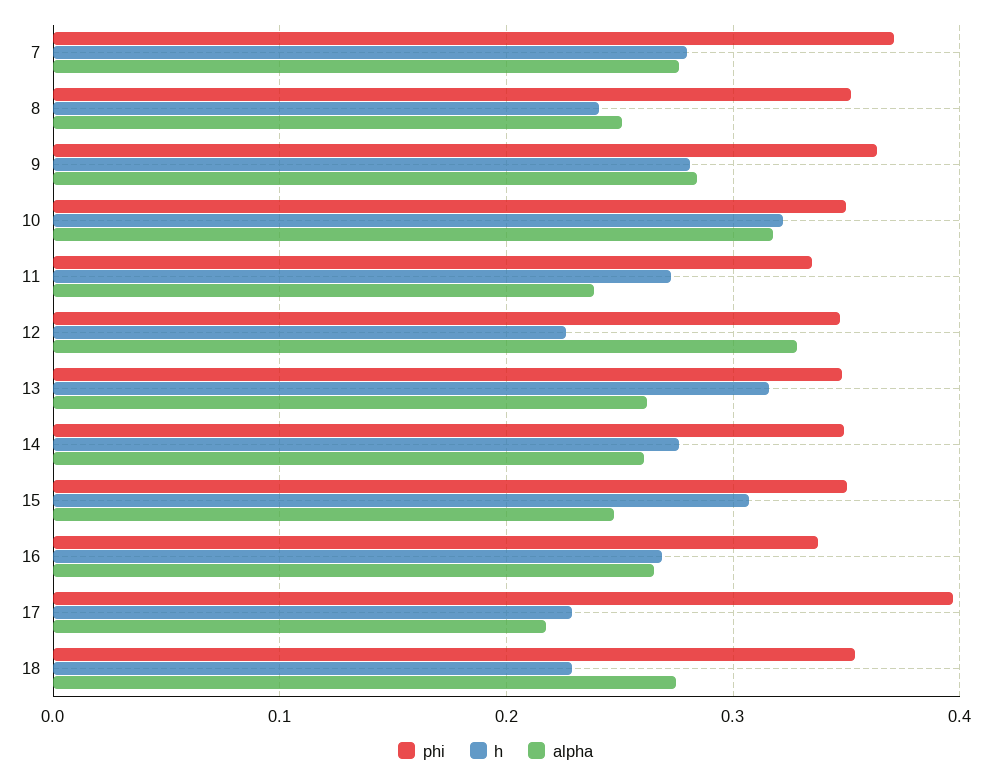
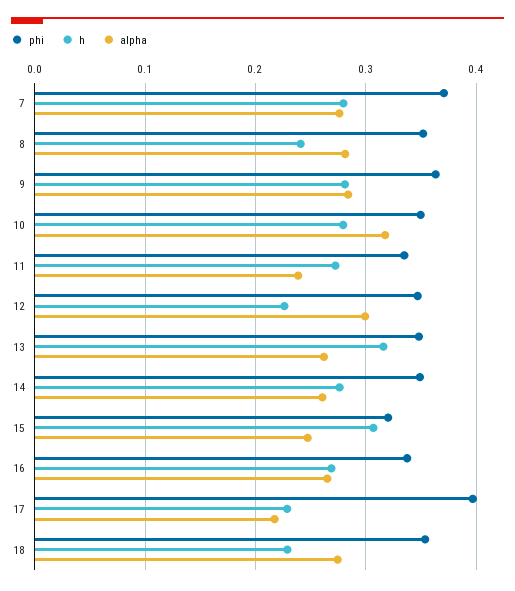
alpha, 8: 0.25 -> 0.28
h, 10: 0.32 -> 0.28
alpha, 12: 0.33 -> 0.3
phi, 15: 0.35 -> 0.32

